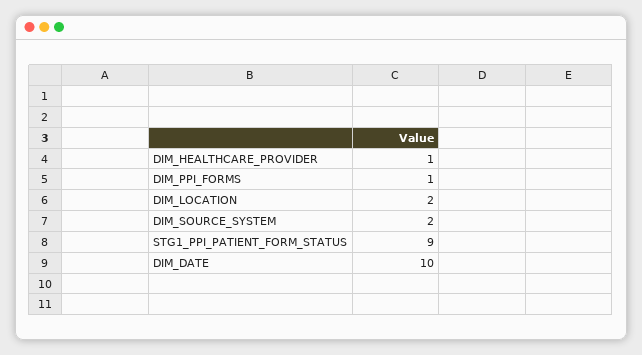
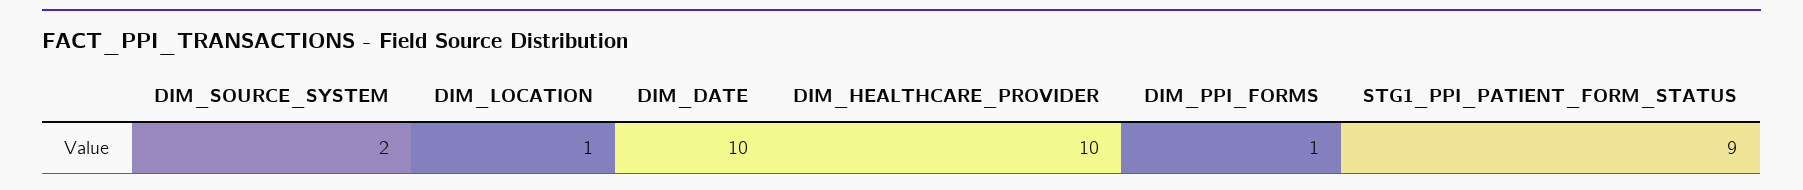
DIM_HEALTHCARE_PROVIDER: 1 -> 10
DIM_LOCATION: 2 -> 1

